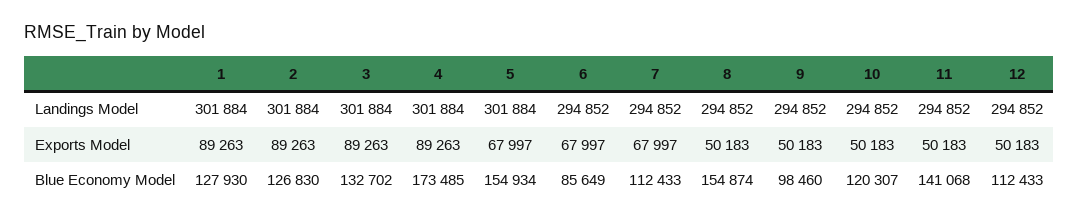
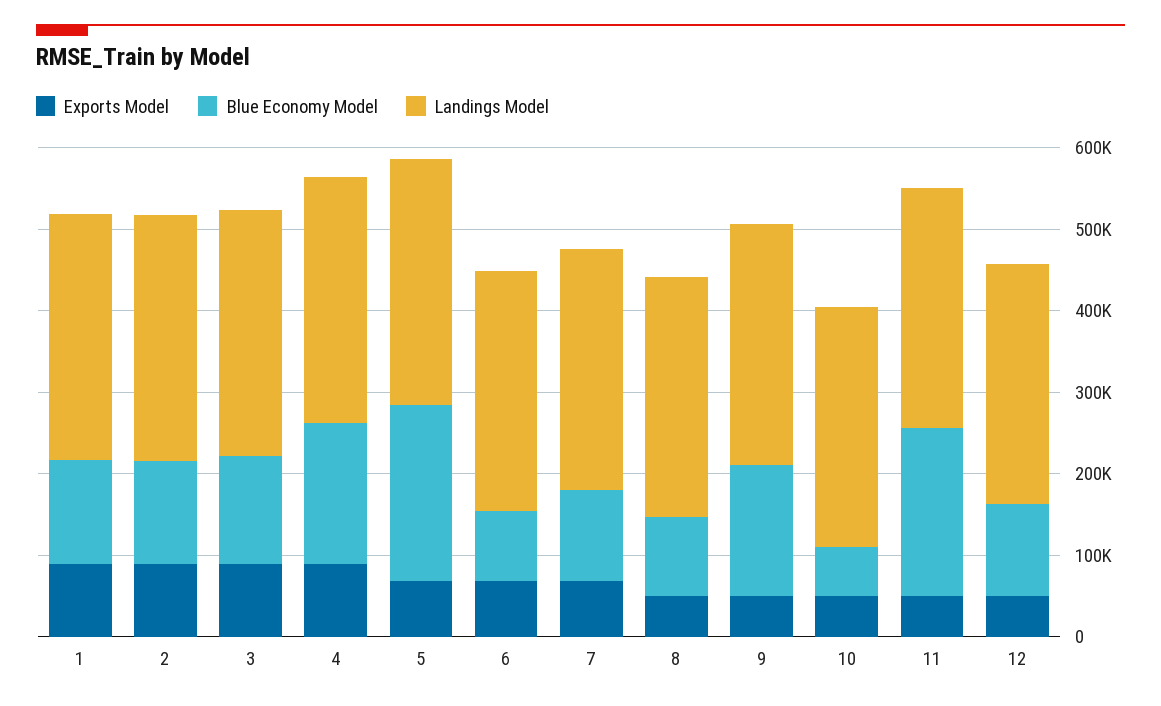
Blue Economy Model, 5: 154934 -> 220000
Blue Economy Model, 8: 154874 -> 100000
Blue Economy Model, 9: 98460 -> 160000
Blue Economy Model, 10: 120307 -> 60000
Blue Economy Model, 11: 141068 -> 200000

